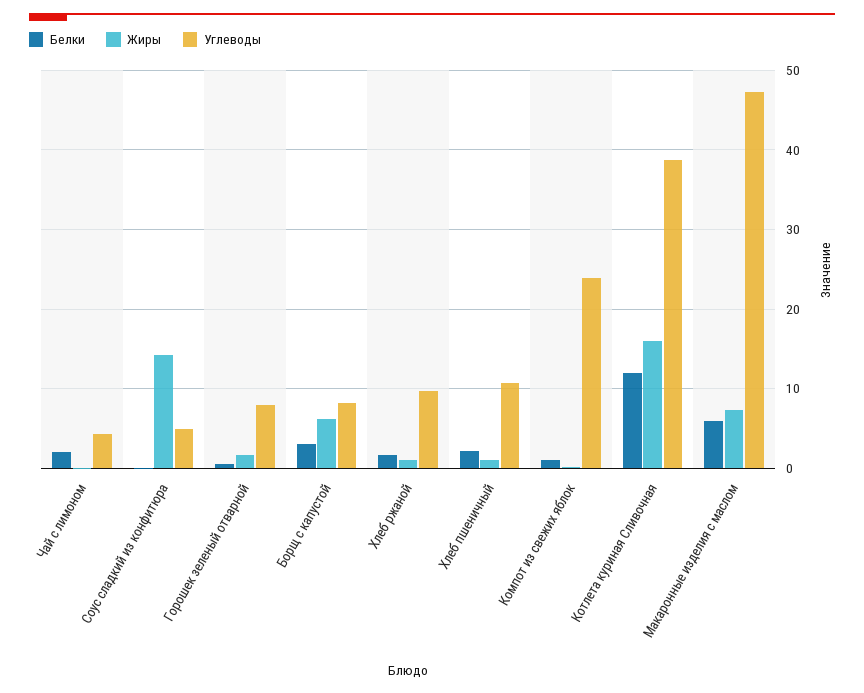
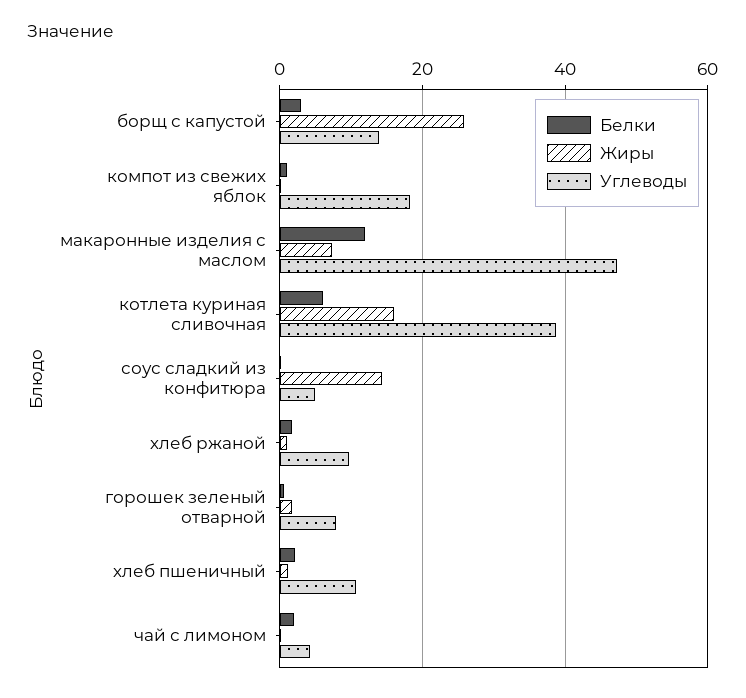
Жиры, Борщ с капустой: 6 -> 26
Углеводы, Борщ с капустой: 8 -> 14
Углеводы, Компот из свежих яблок: 24 -> 18
Белки, Котлета куриная Сливочная: 12 -> 6
Белки, Макаронные изделия с маслом: 6 -> 12

